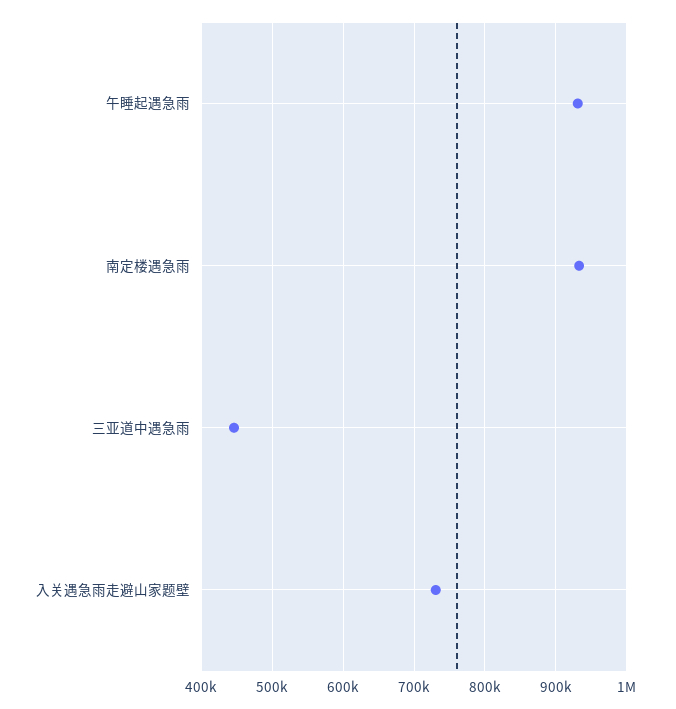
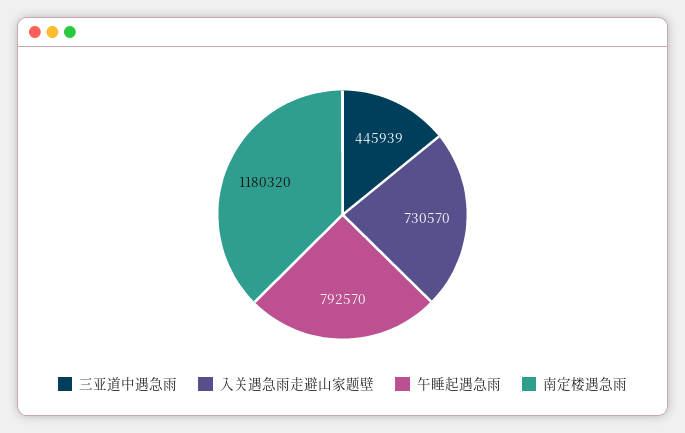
午睡起遇急雨: 930000 -> 792570
南定楼遇急雨: 930000 -> 1180320

